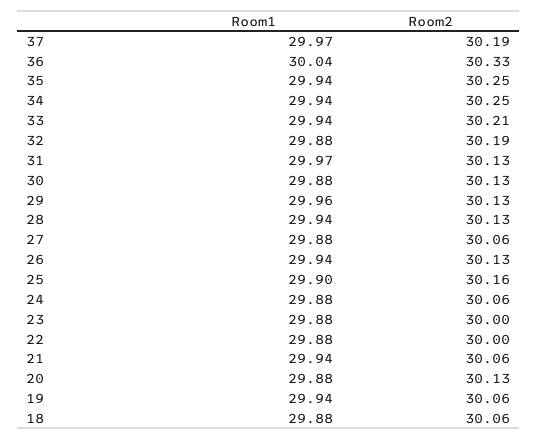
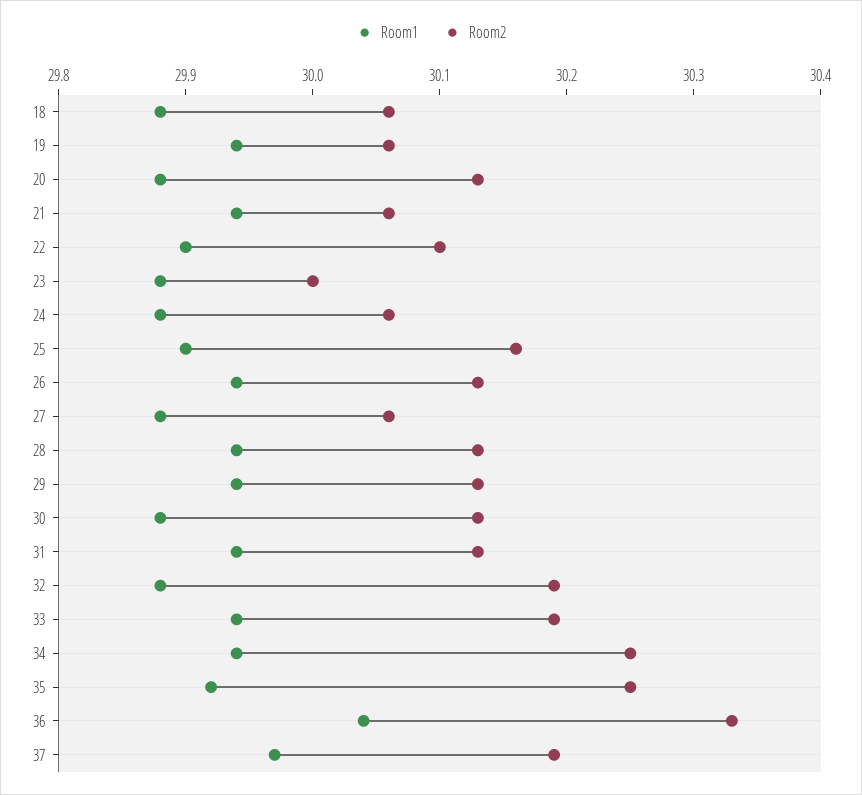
Room1, 35: 29.94 -> 29.92
Room2, 33: 30.21 -> 30.19
Room1, 31: 29.97 -> 29.94
Room1, 29: 29.96 -> 29.94
Room1, 22: 29.88 -> 29.9
Room2, 22: 30 -> 30.1

